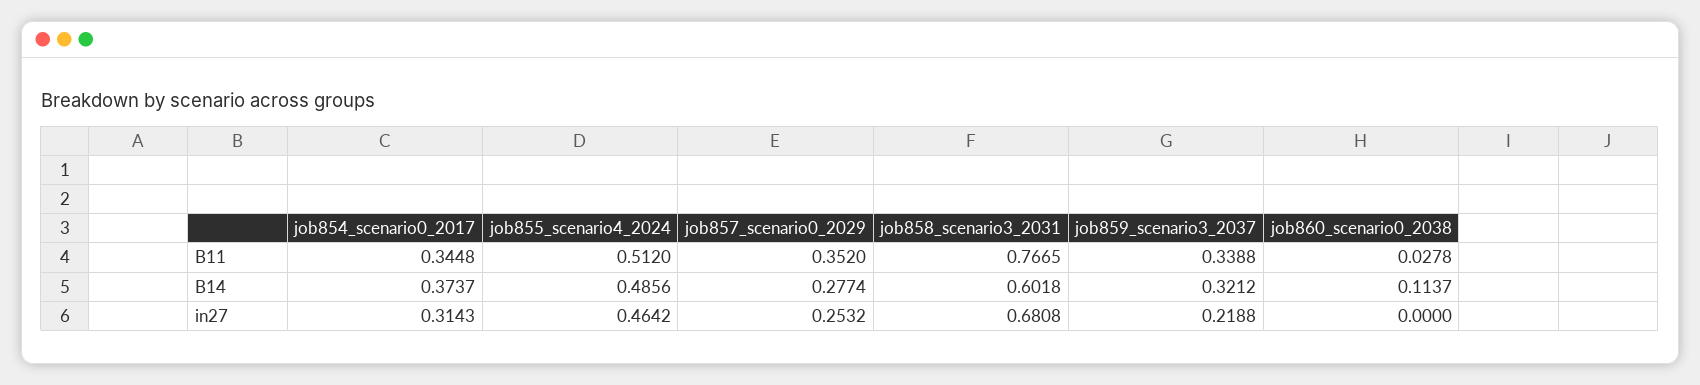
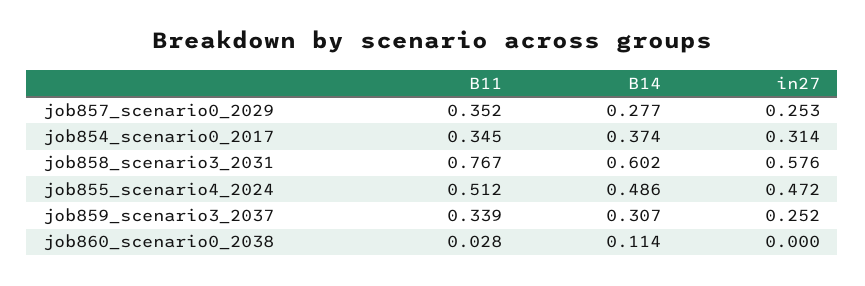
job859_scenario3_2037, B14: 0.3212 -> 0.307
job855_scenario4_2024, in27: 0.4642 -> 0.472
job858_scenario3_2031, in27: 0.6808 -> 0.576
job859_scenario3_2037, in27: 0.2188 -> 0.252

